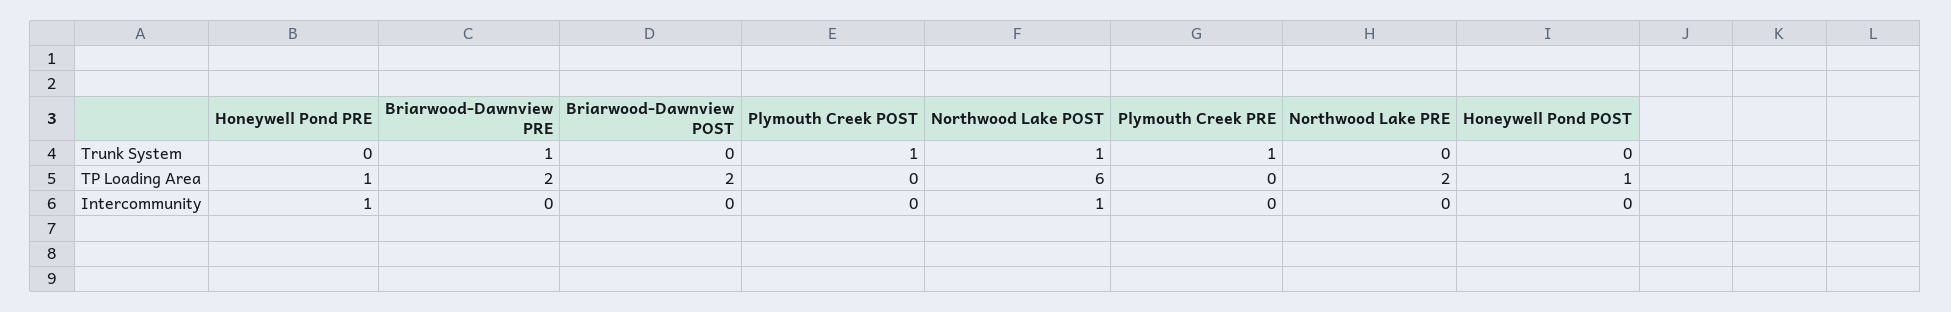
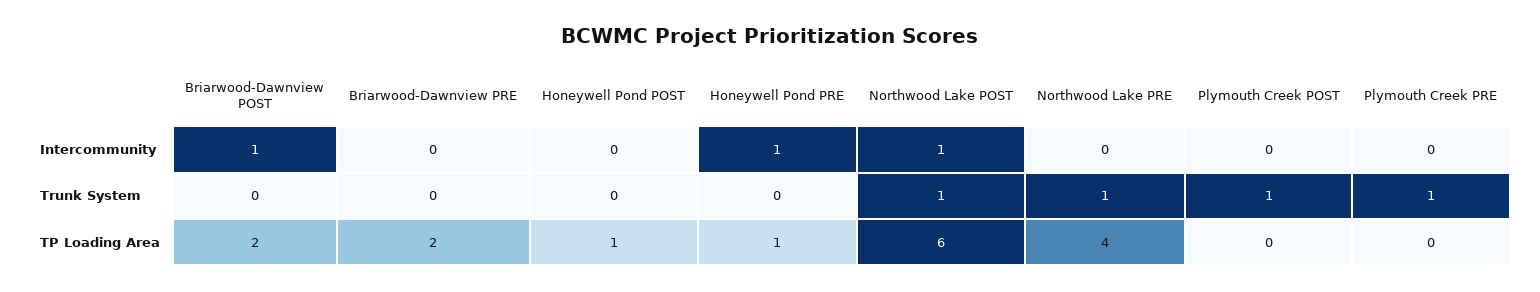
Briarwood-Dawnview PRE, Trunk System: 1 -> 0
Northwood Lake PRE, Trunk System: 0 -> 1
Northwood Lake PRE, TP Loading Area: 2 -> 4
Briarwood-Dawnview POST, Intercommunity: 0 -> 1

